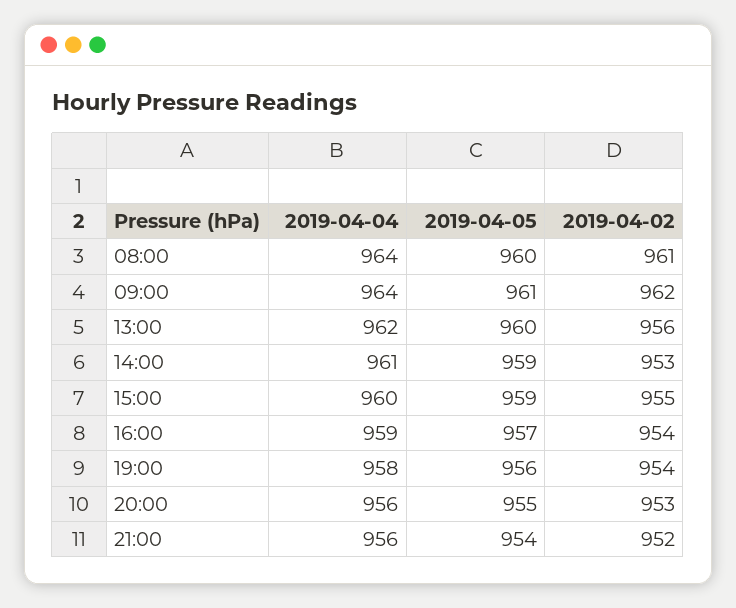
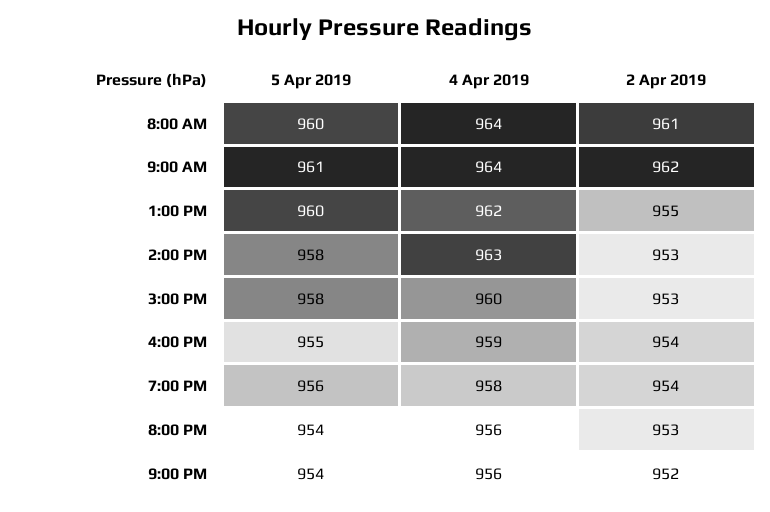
2019-04-02, 13:00: 956 -> 955
2019-04-04, 14:00: 961 -> 963
2019-04-05, 14:00: 959 -> 958
2019-04-05, 15:00: 959 -> 958
2019-04-02, 15:00: 955 -> 953
2019-04-05, 16:00: 957 -> 955
2019-04-05, 20:00: 955 -> 954

